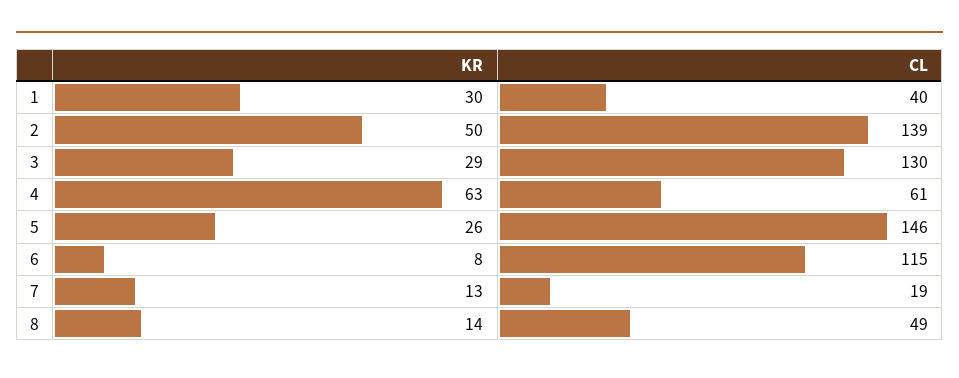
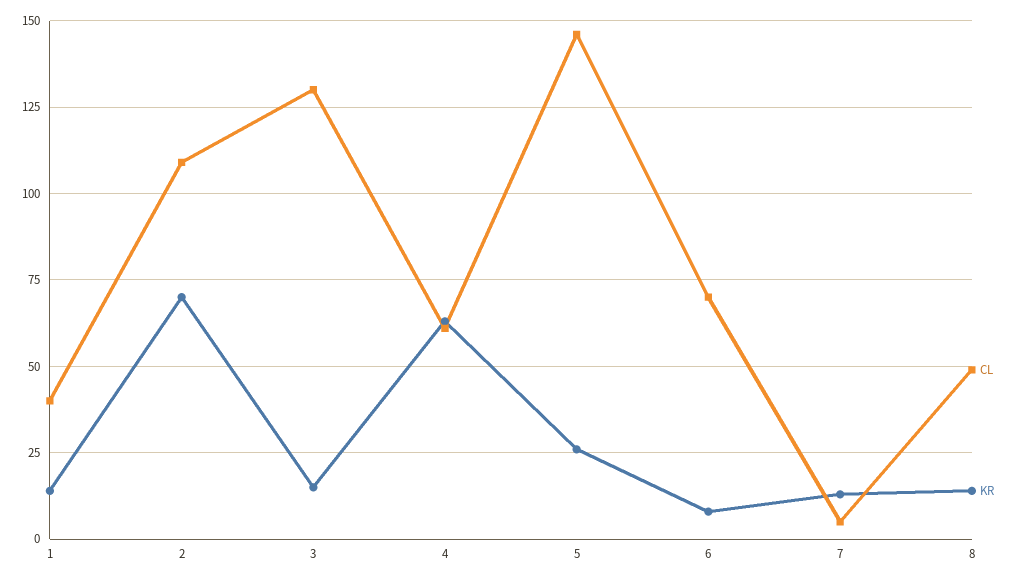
KR, 1: 30 -> 15
KR, 2: 50 -> 70
CL, 2: 139 -> 110
KR, 3: 29 -> 15
CL, 6: 115 -> 70
CL, 7: 19 -> 5

